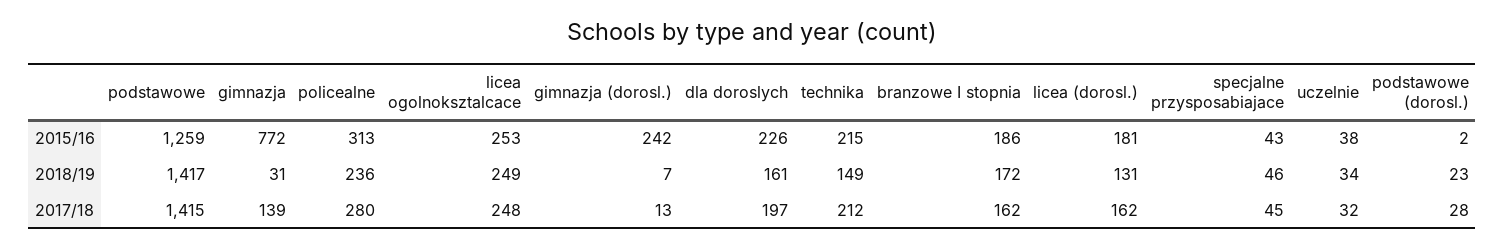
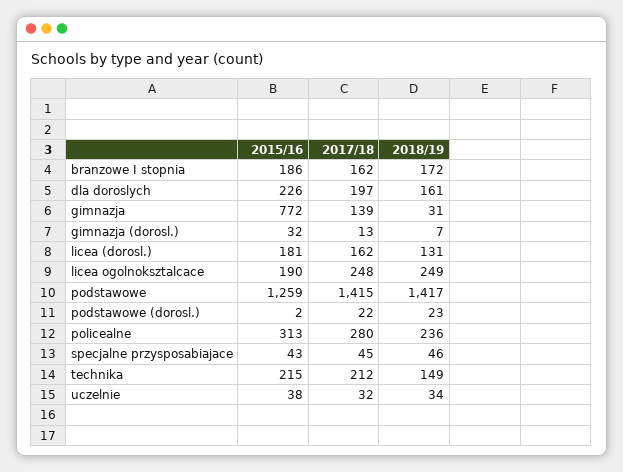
licea ogolnoksztalcace, 2015/16: 253 -> 190
gimnazja (dorosl.), 2015/16: 242 -> 32
podstawowe (dorosl.), 2017/18: 28 -> 22

